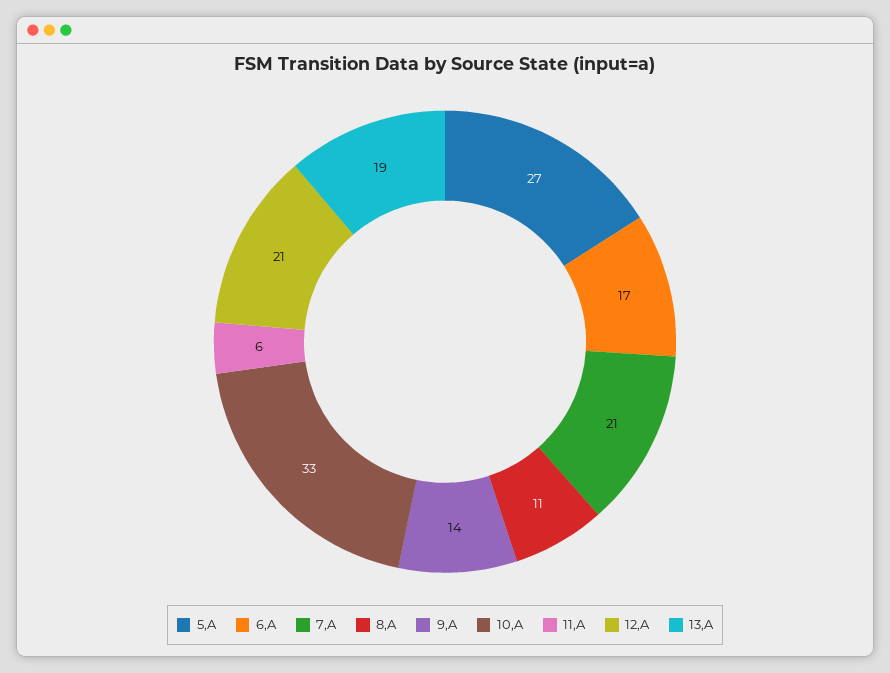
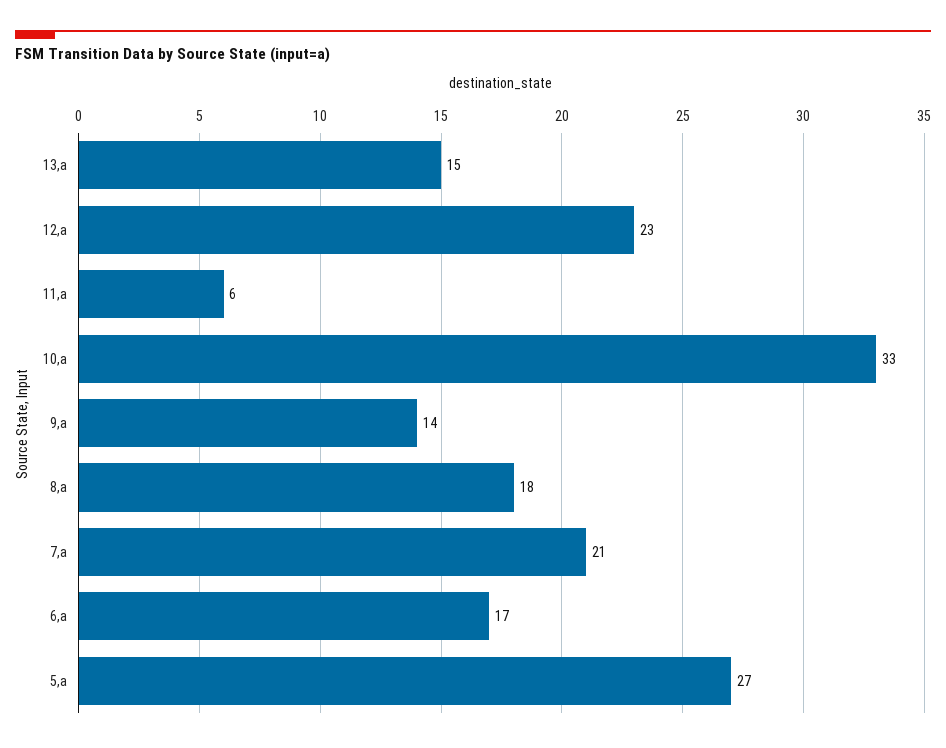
8,A: 11 -> 18
12,A: 21 -> 23
13,A: 19 -> 15

